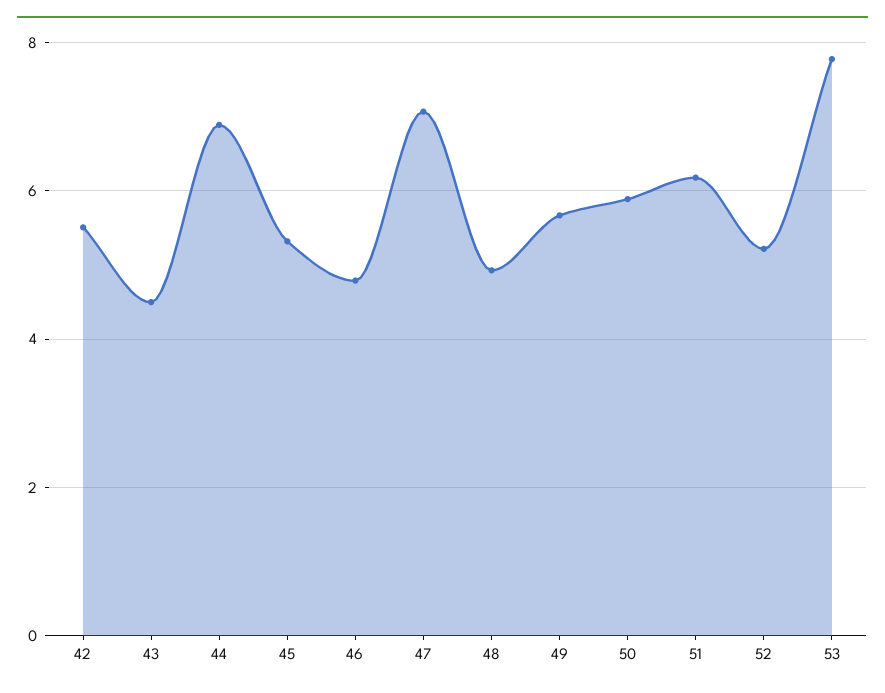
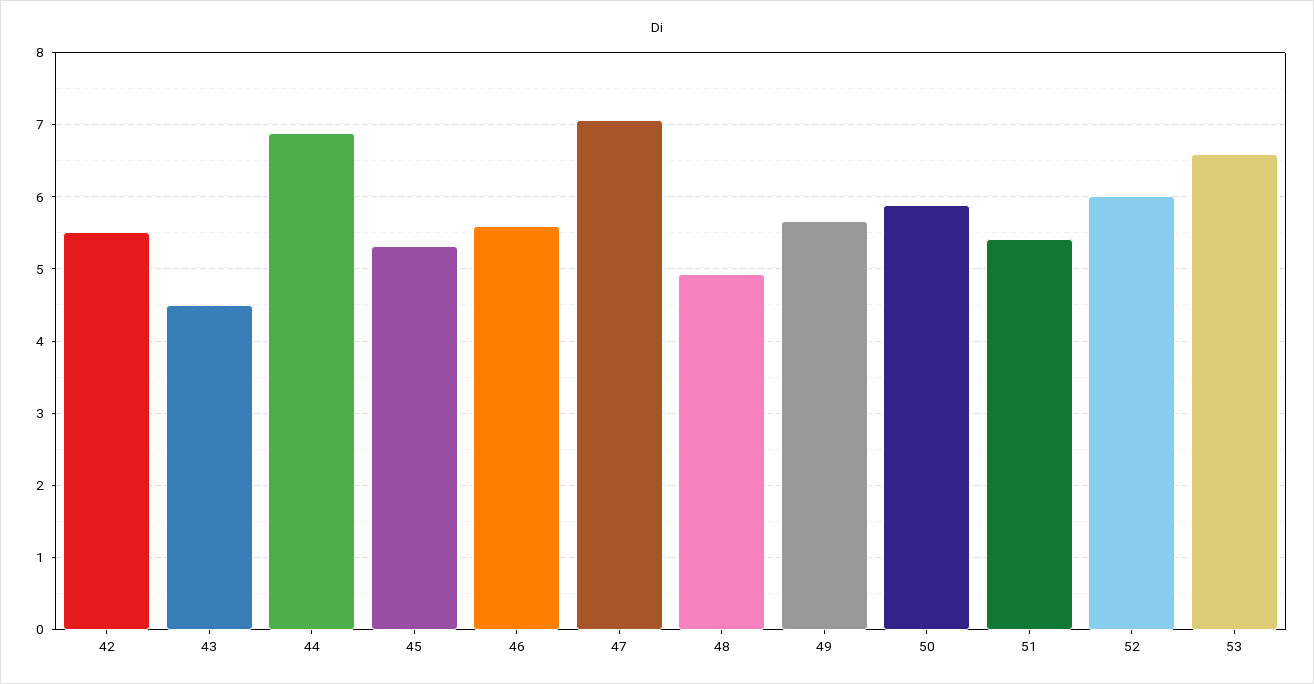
46: 4.8 -> 5.6
51: 6.2 -> 5.4
52: 5.2 -> 6
53: 7.8 -> 6.6

